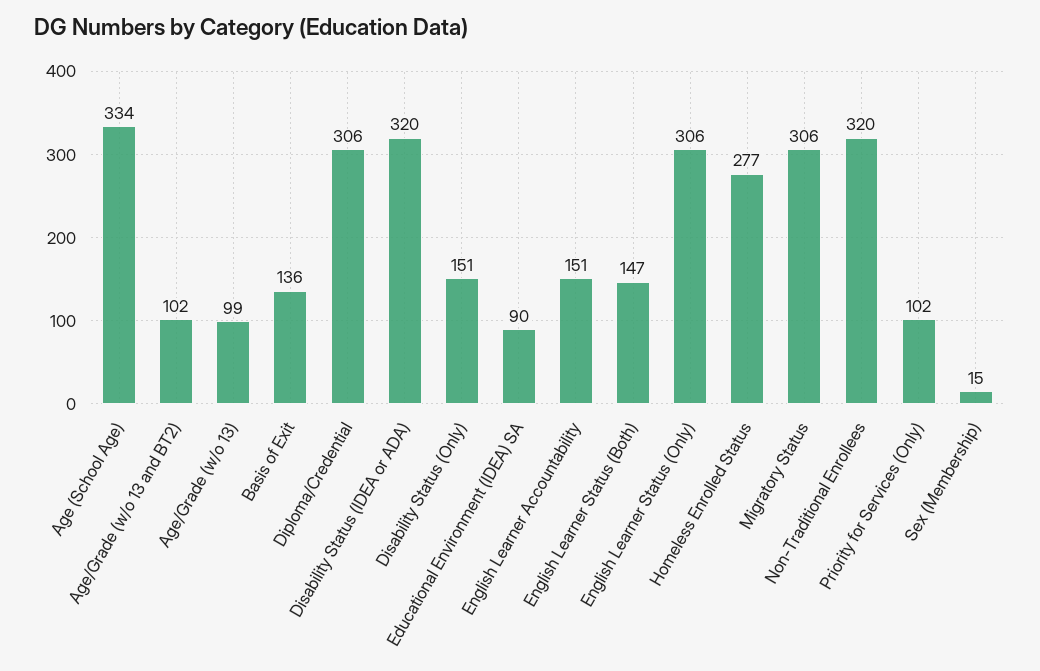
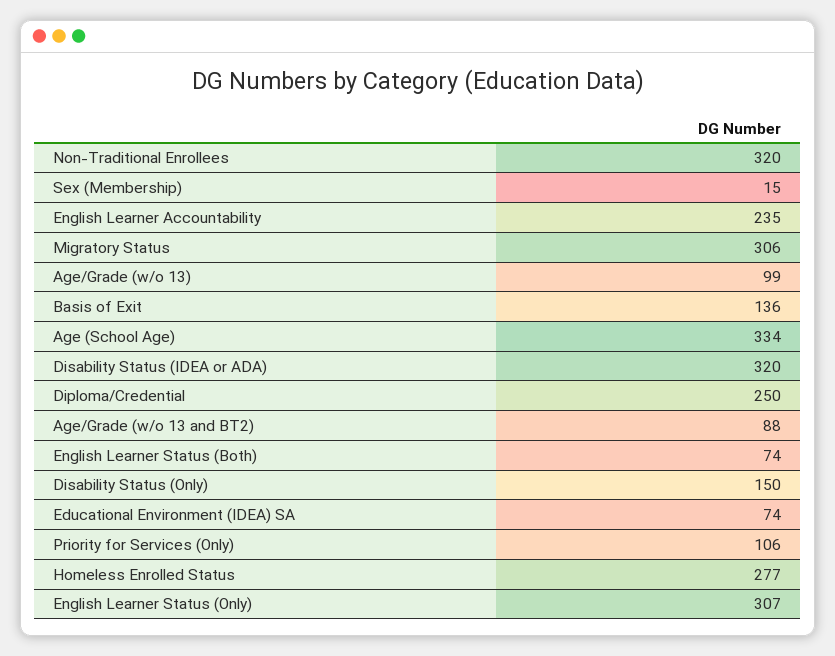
Age/Grade (w/o 13 and BT2): 102 -> 88
Diploma/Credential: 306 -> 250
Disability Status (Only): 151 -> 150
Educational Environment (IDEA) SA: 90 -> 74
English Learner Accountability: 151 -> 235
English Learner Status (Both): 147 -> 74
English Learner Status (Only): 306 -> 307
Priority for Services (Only): 102 -> 106

